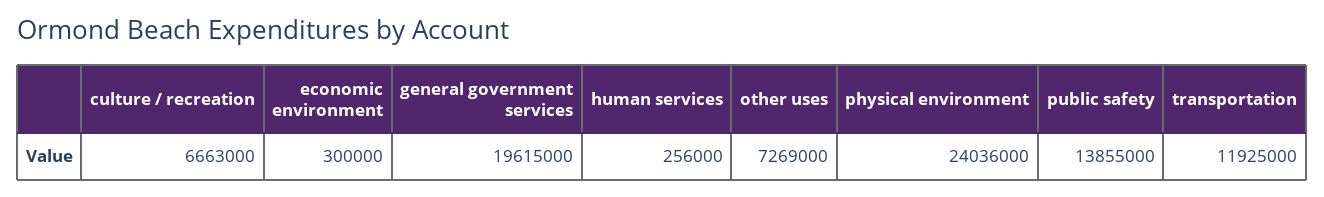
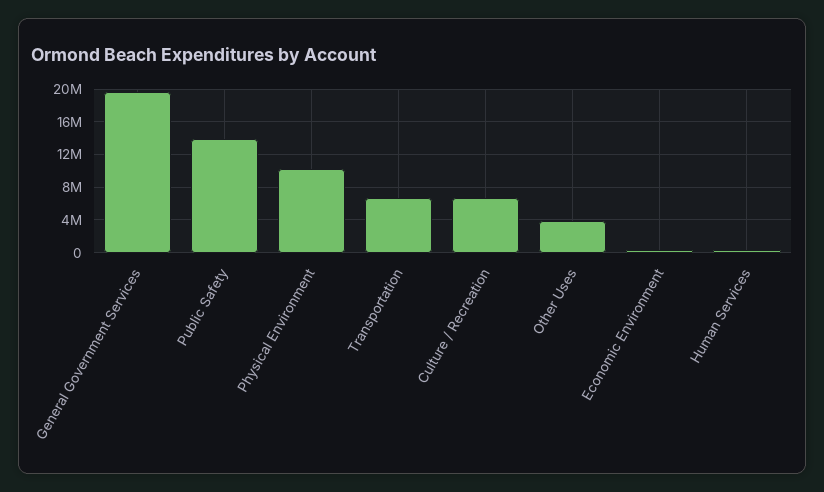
other uses: 7269000 -> 4000000
physical environment: 24036000 -> 10000000
transportation: 11925000 -> 7000000

